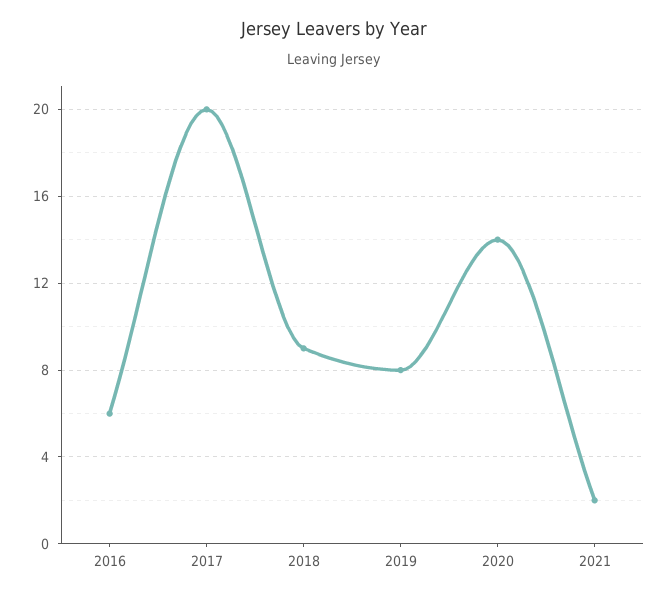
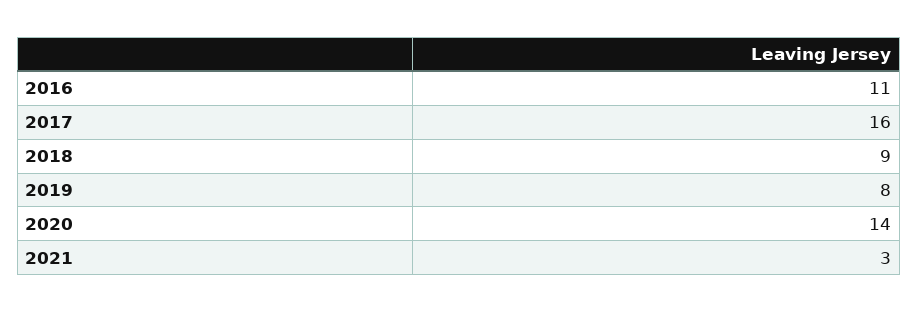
2016: 6 -> 11
2017: 20 -> 16
2021: 2 -> 3

